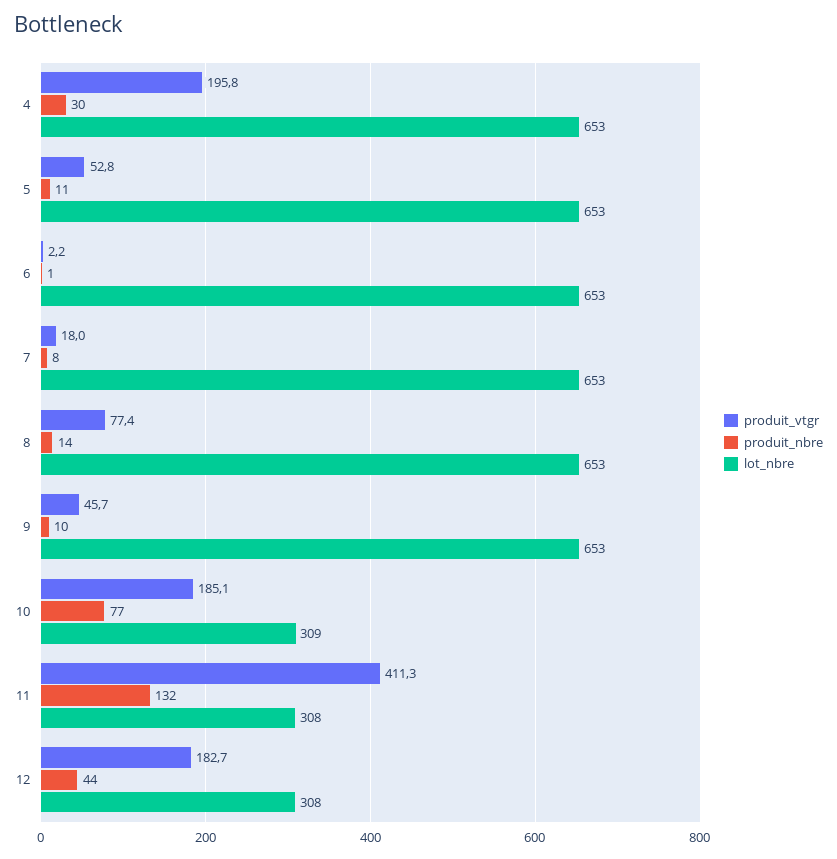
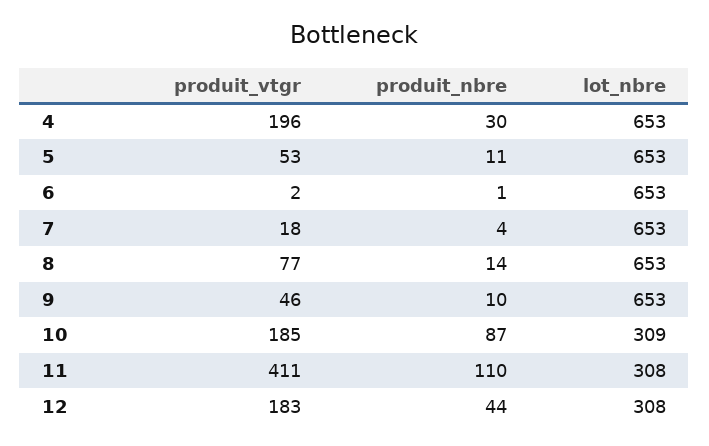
produit_nbre, 7: 8 -> 4
produit_nbre, 10: 77 -> 87
produit_nbre, 11: 132 -> 110

